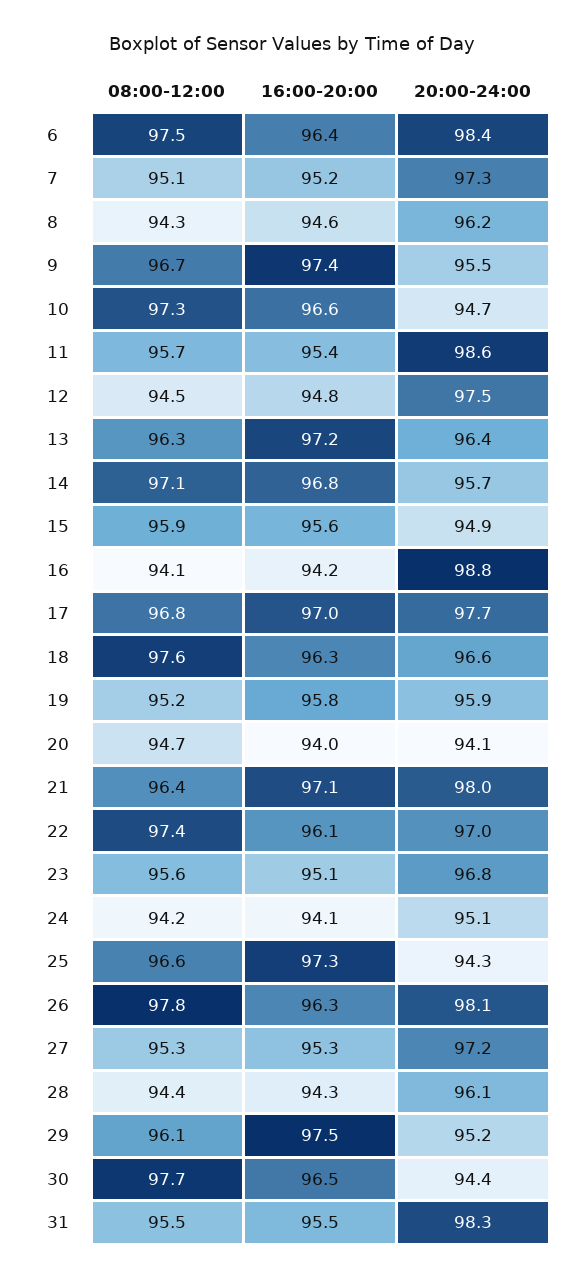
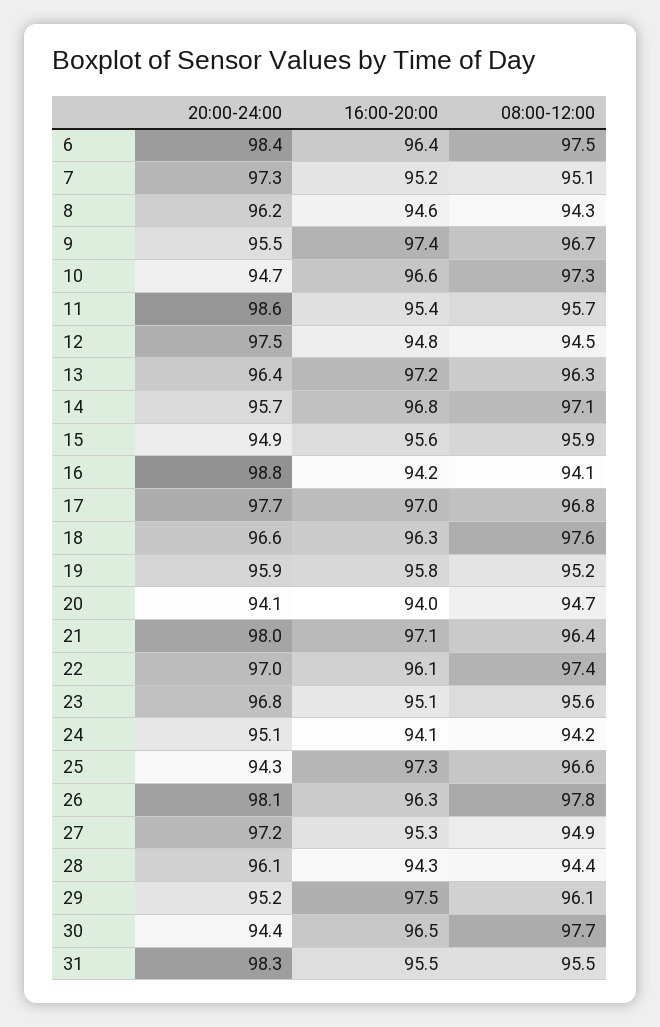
08:00-12:00, 27: 95.3 -> 94.9

